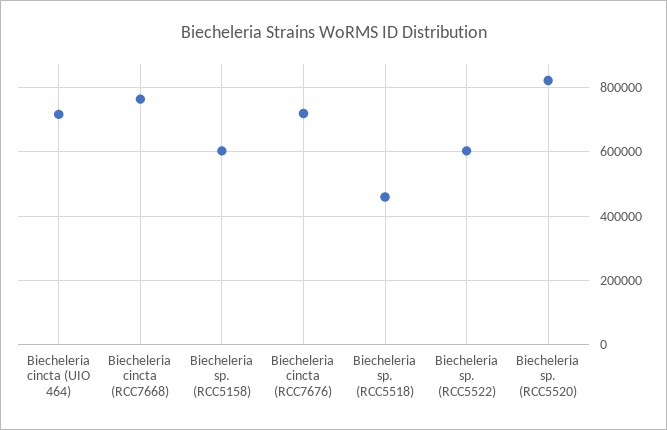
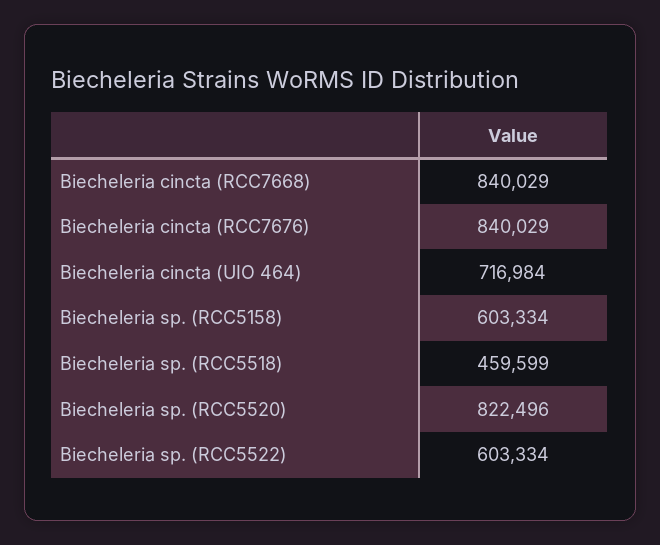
Biecheleria cincta (RCC7668): 760000 -> 840029
Biecheleria cincta (RCC7676): 720000 -> 840029

